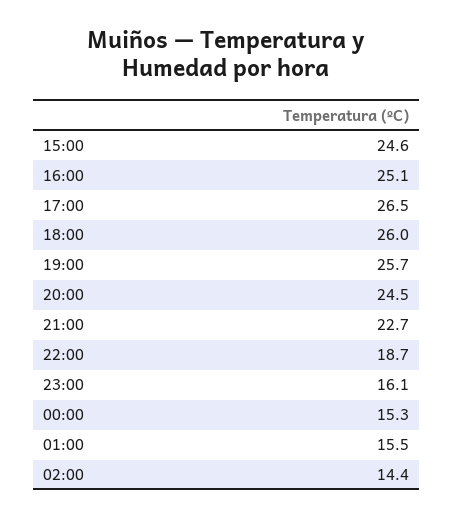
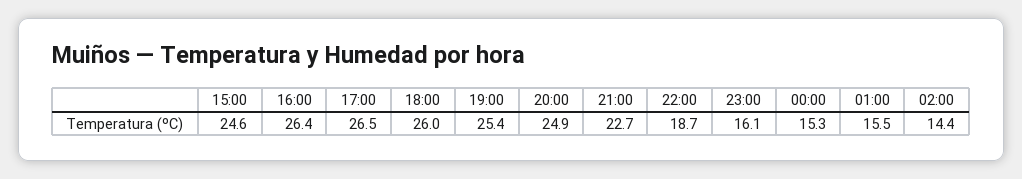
16:00: 25.1 -> 26.4
19:00: 25.7 -> 25.4
20:00: 24.5 -> 24.9

